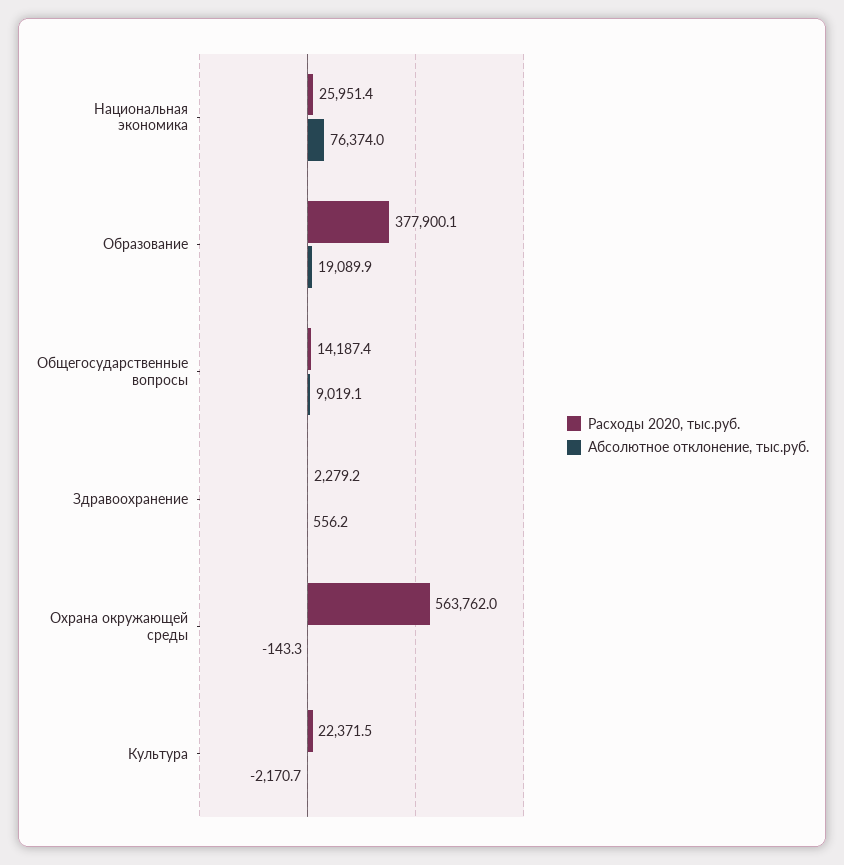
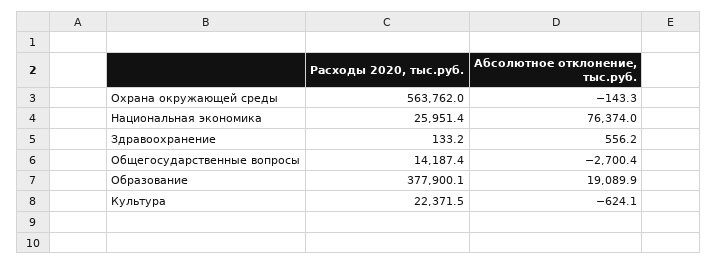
Абсолютное отклонение, тыс.руб., Общегосударственные вопросы: 9019.1 -> -2700.4
Расходы 2020, тыс.руб., Здравоохранение: 2279.2 -> 133.2
Абсолютное отклонение, тыс.руб., Культура: -2170.7 -> -624.1

